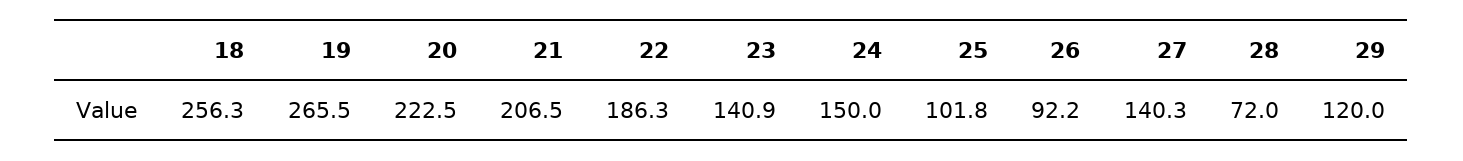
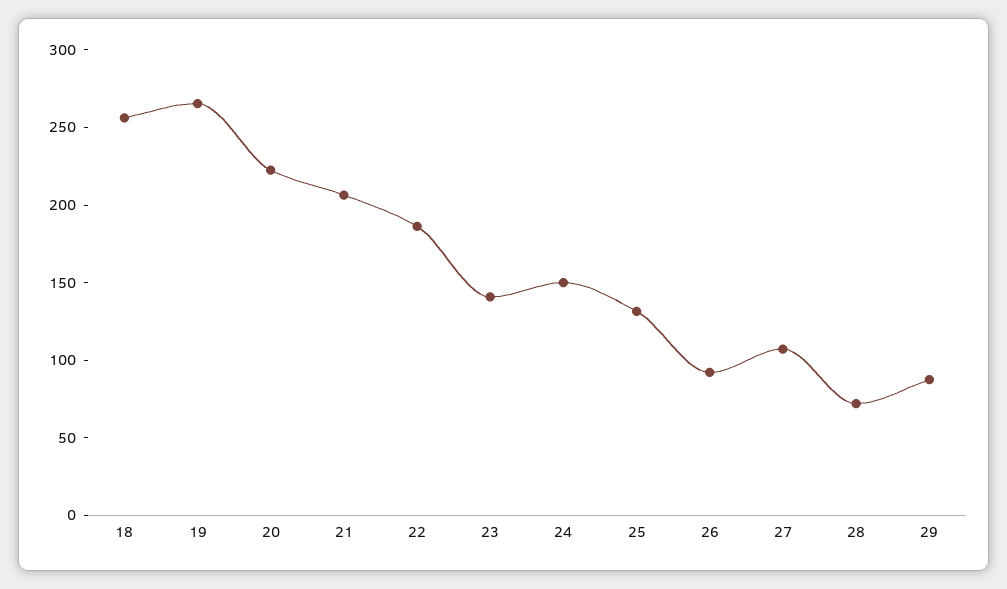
25: 101.8 -> 130
27: 140.3 -> 110
29: 120 -> 90

